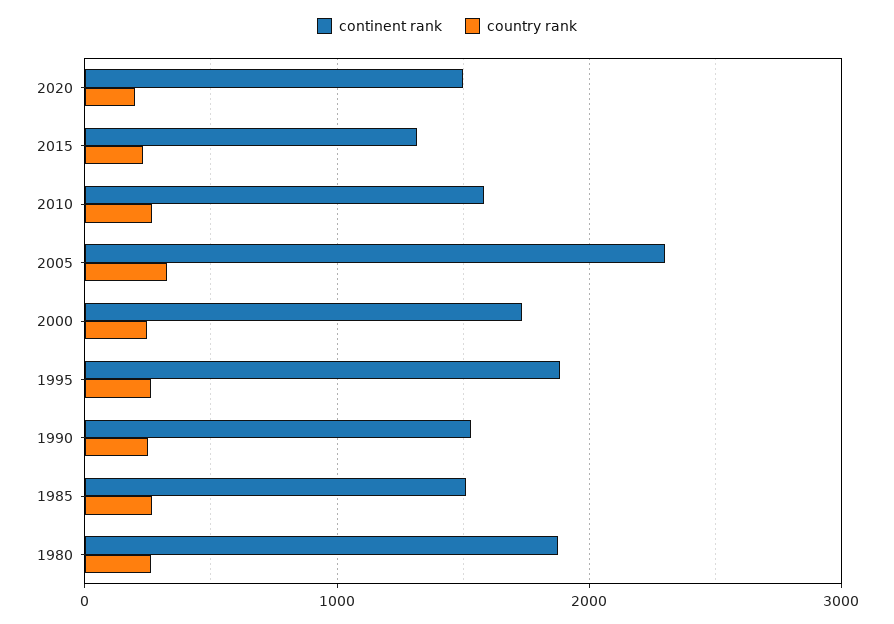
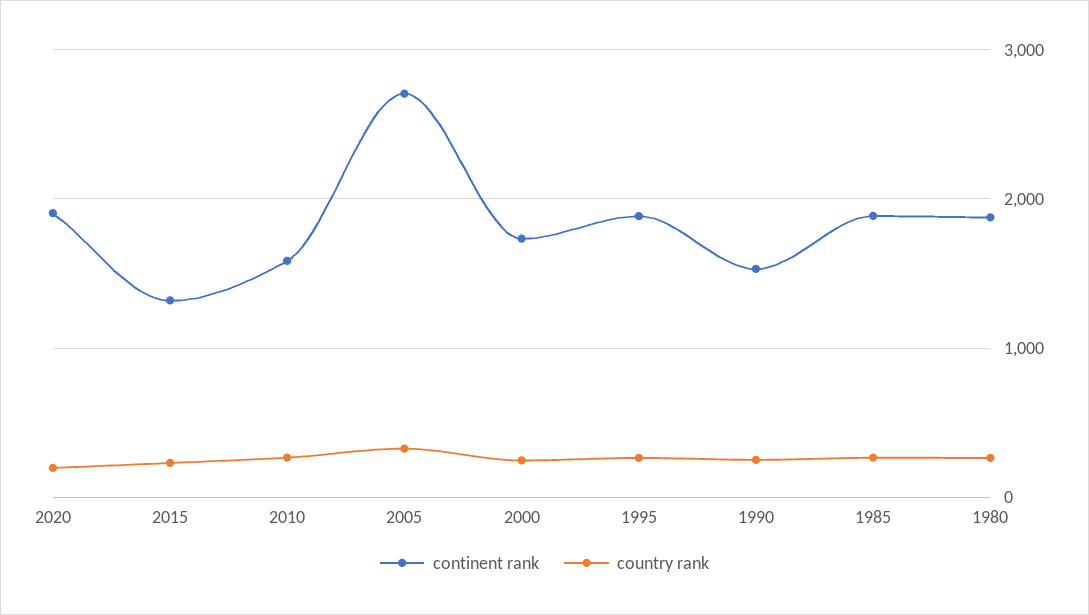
continent rank, 2020: 1500 -> 1900
continent rank, 2005: 2300 -> 2700
continent rank, 1985: 1500 -> 1900

